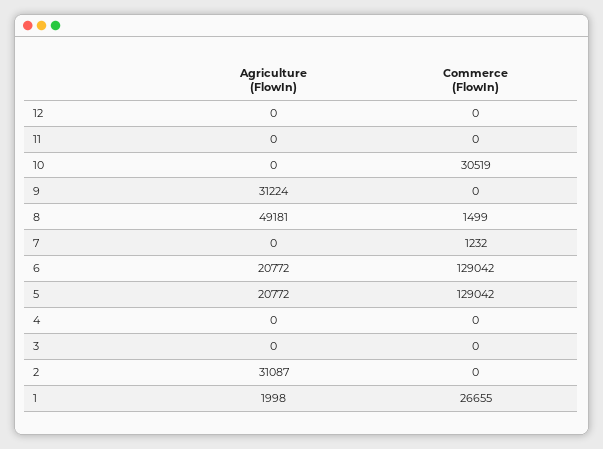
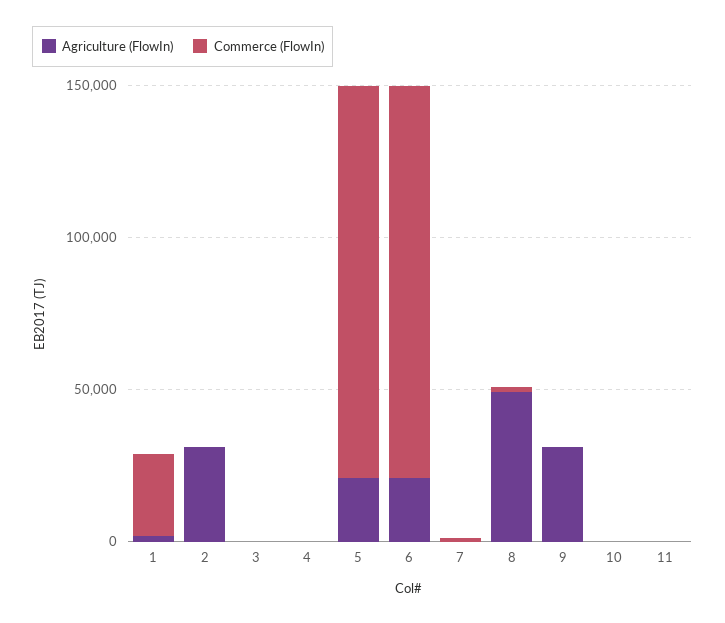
Agriculture (FlowIn), 12: 0 -> none
Commerce (FlowIn), 12: 0 -> none
Commerce (FlowIn), 10: 30519 -> 0

